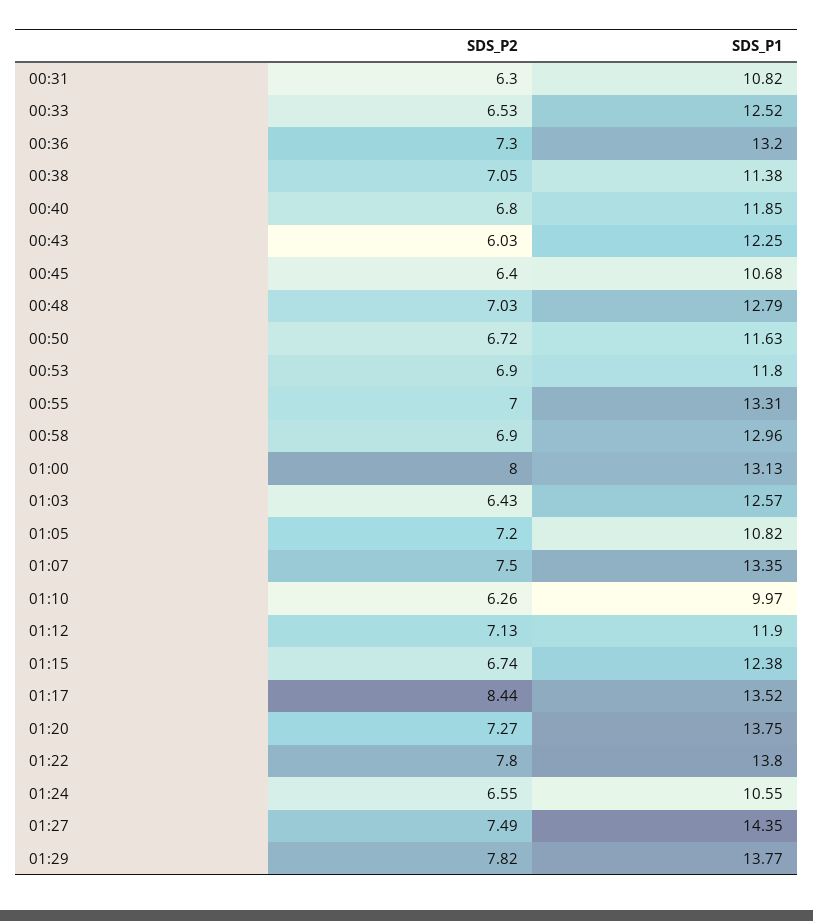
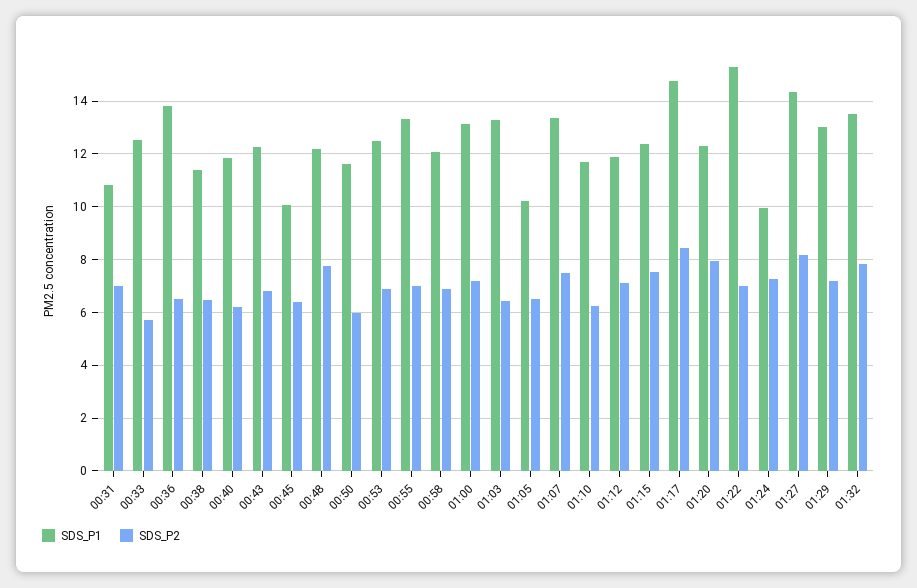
SDS_P2, 00:31: 6.3 -> 7
SDS_P2, 00:33: 6.53 -> 5.75
SDS_P2, 00:36: 7.3 -> 6.5
SDS_P1, 00:36: 13.2 -> 13.75
SDS_P2, 00:38: 7.05 -> 6.5
SDS_P2, 00:40: 6.8 -> 6.25
SDS_P2, 00:43: 6.03 -> 6.75
SDS_P1, 00:45: 10.68 -> 10
SDS_P2, 00:48: 7.03 -> 7.75
SDS_P1, 00:48: 12.79 -> 12.25
SDS_P2, 00:50: 6.72 -> 6
SDS_P1, 00:53: 11.8 -> 12.5
SDS_P1, 00:58: 12.96 -> 12
SDS_P2, 01:00: 8 -> 7.25
SDS_P1, 01:03: 12.57 -> 13.25
SDS_P2, 01:05: 7.2 -> 6.5
SDS_P1, 01:05: 10.82 -> 10.25
SDS_P1, 01:10: 9.97 -> 11.75
SDS_P2, 01:15: 6.74 -> 7.5
SDS_P1, 01:17: 13.52 -> 14.75
SDS_P2, 01:20: 7.27 -> 8
SDS_P1, 01:20: 13.75 -> 12.25
SDS_P2, 01:22: 7.8 -> 7
SDS_P1, 01:22: 13.8 -> 15.25
SDS_P2, 01:24: 6.55 -> 7.25
SDS_P1, 01:24: 10.55 -> 10
SDS_P2, 01:27: 7.49 -> 8.25
SDS_P2, 01:29: 7.82 -> 7.25
SDS_P1, 01:29: 13.77 -> 13
SDS_P1, 01:32: none -> 13.5
SDS_P2, 01:32: none -> 7.75

